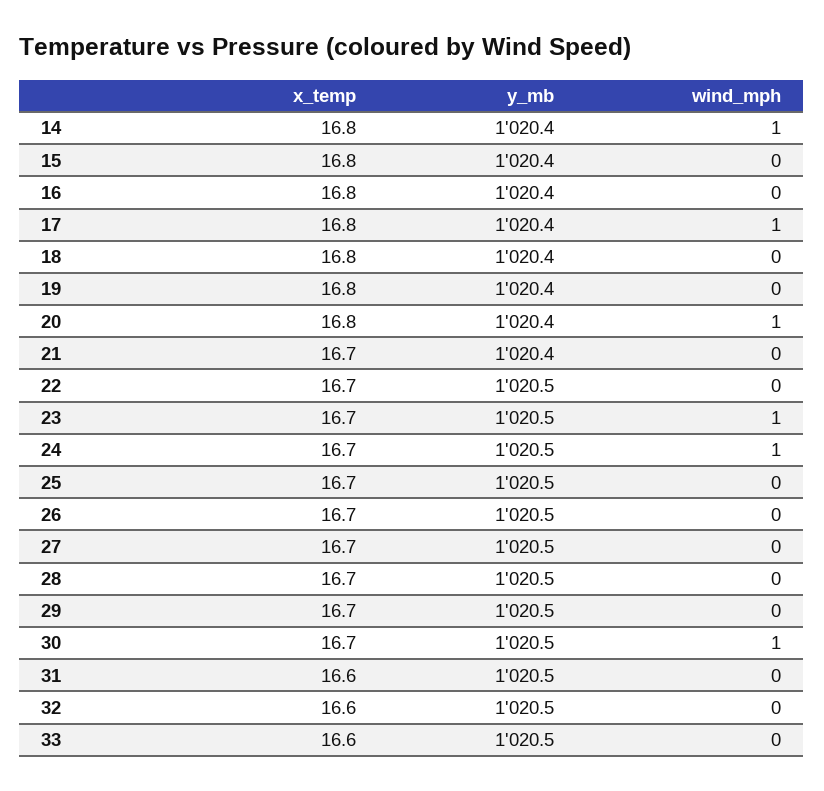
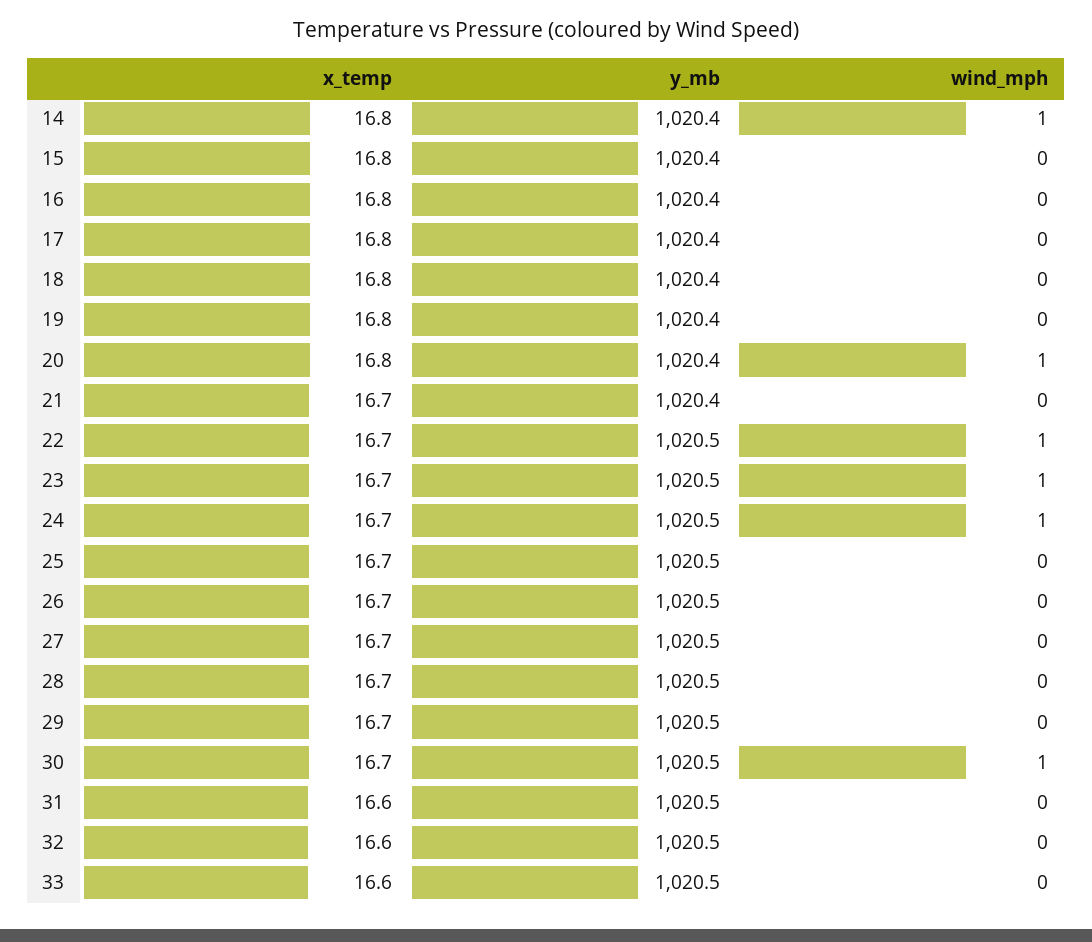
wind_mph, 17: 1 -> 0
wind_mph, 22: 0 -> 1

